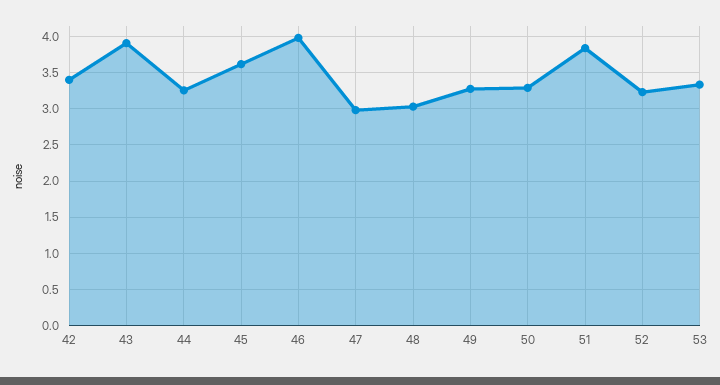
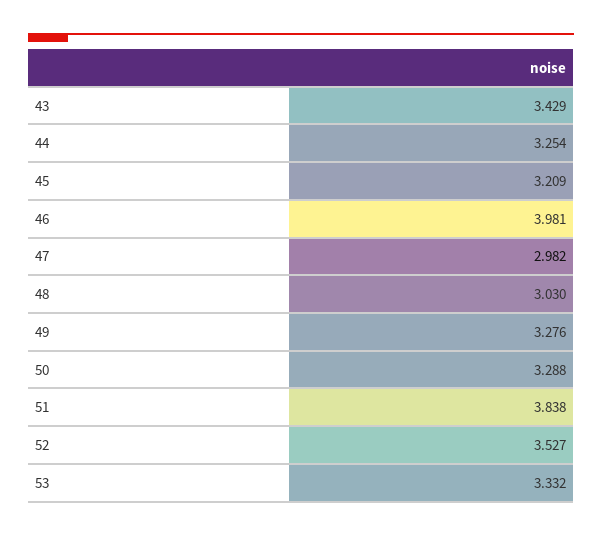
42: 3.4 -> none
43: 3.9 -> 3.429
45: 3.6 -> 3.209
52: 3.2 -> 3.527

